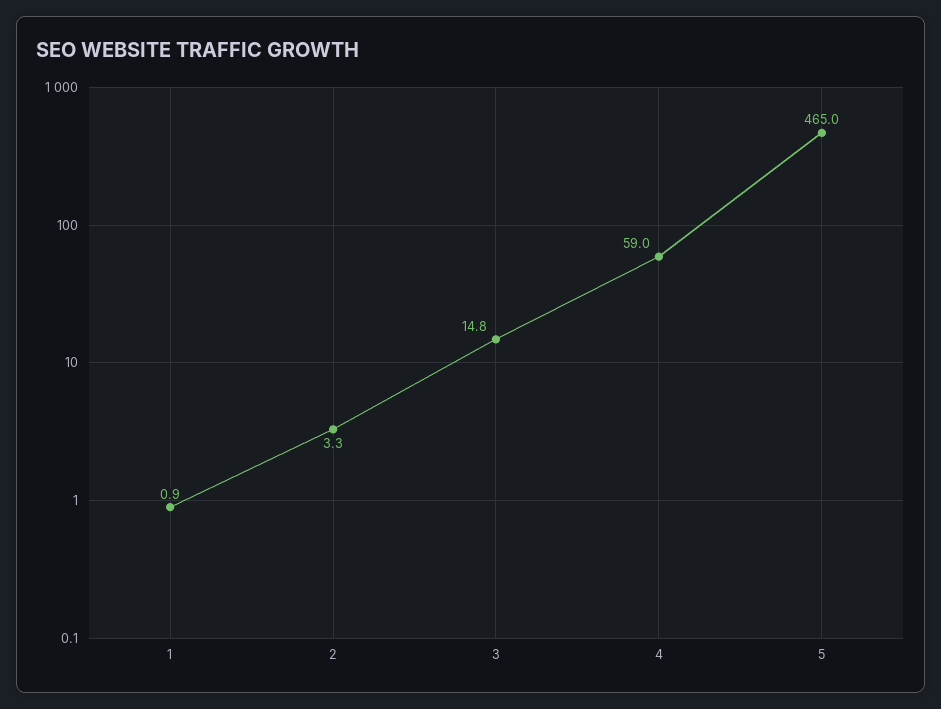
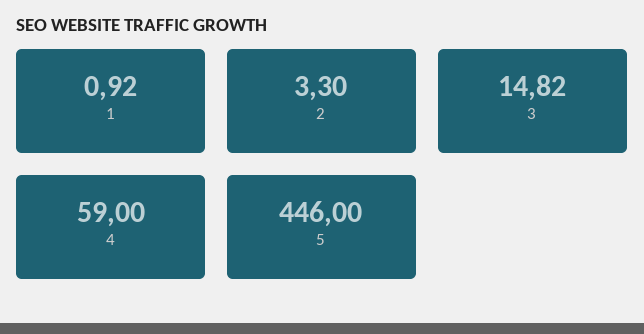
5: 465 -> 446

